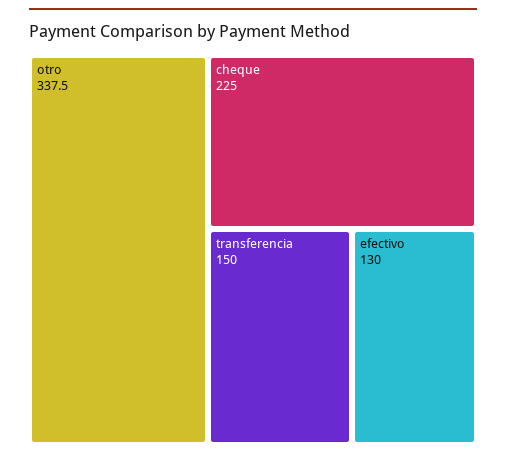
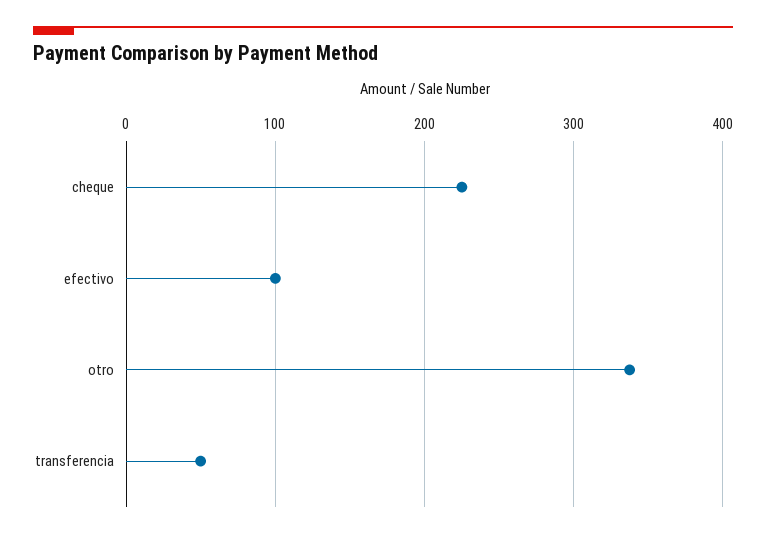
transferencia: 150 -> 50
efectivo: 130 -> 100

